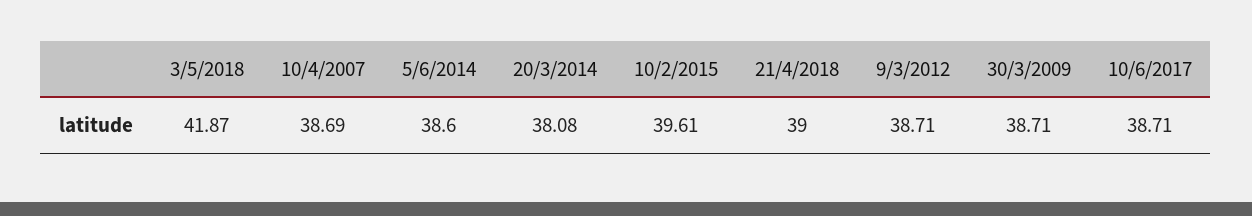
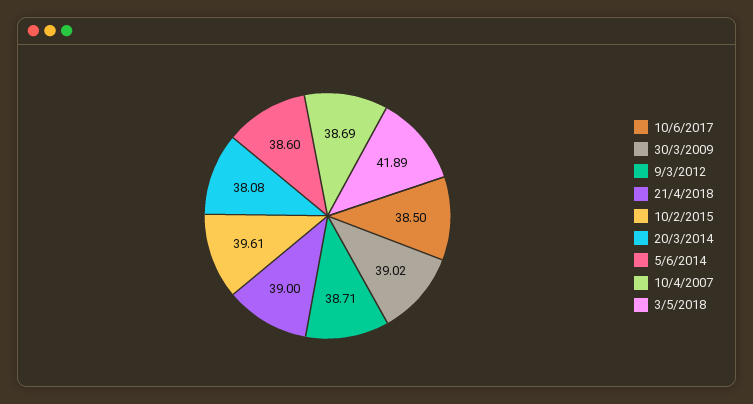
3/5/2018: 41.87 -> 41.89
30/3/2009: 38.71 -> 39.02
10/6/2017: 38.71 -> 38.5

